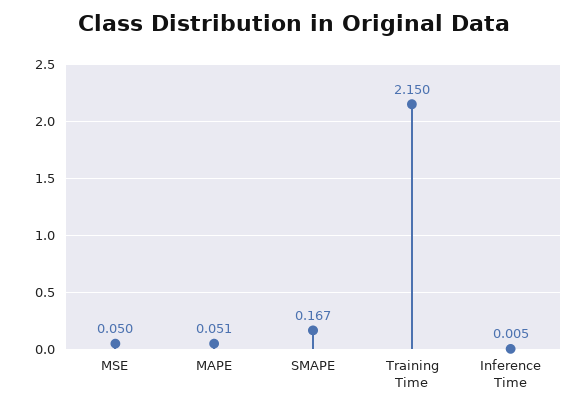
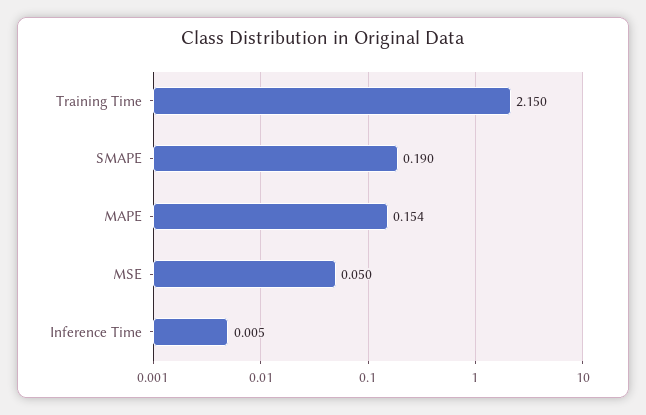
MAPE: 0.051 -> 0.154
SMAPE: 0.167 -> 0.19

